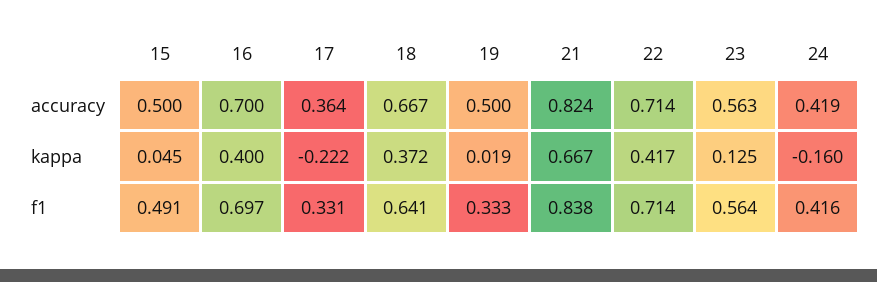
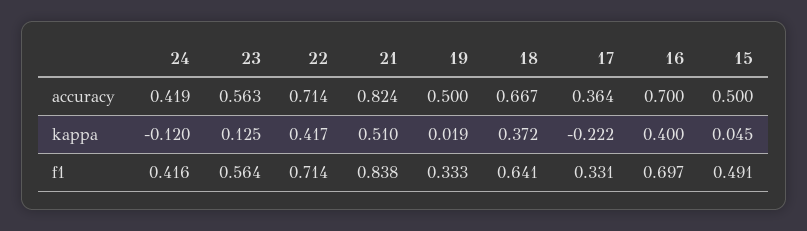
21, kappa: 0.667 -> 0.51
24, kappa: -0.16 -> -0.12

